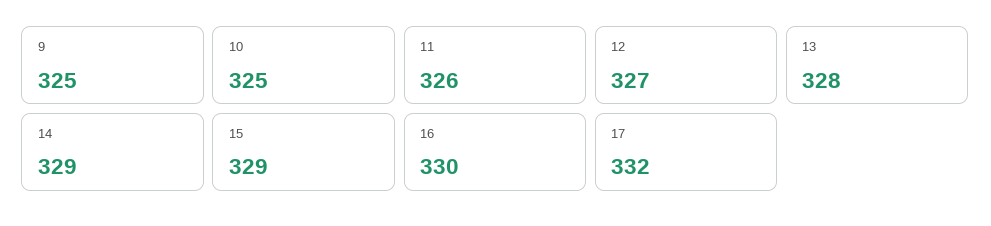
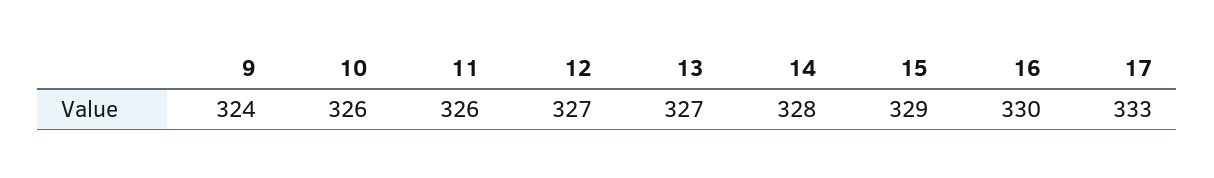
9: 325 -> 324
10: 325 -> 326
13: 328 -> 327
14: 329 -> 328
17: 332 -> 333

